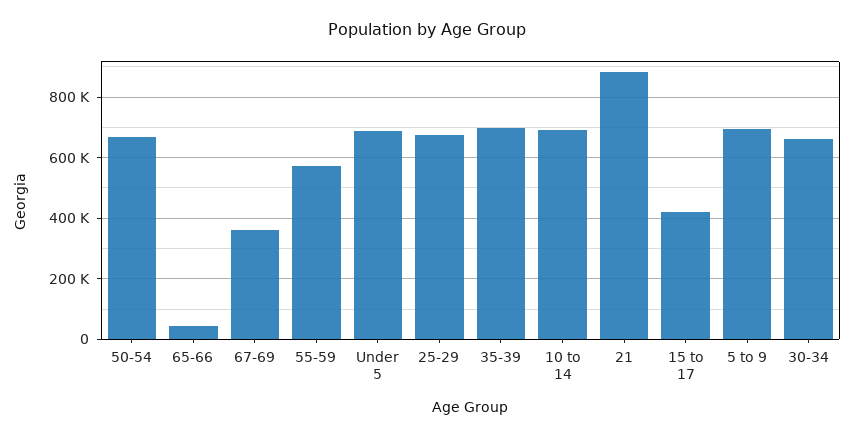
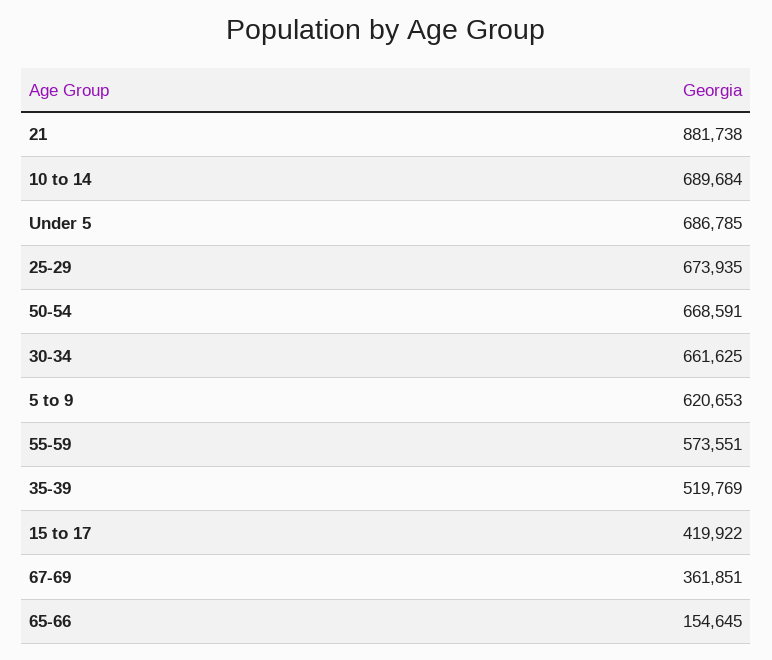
65-66: 40000 -> 154645
35-39: 700000 -> 519769
5 to 9: 700000 -> 620653

